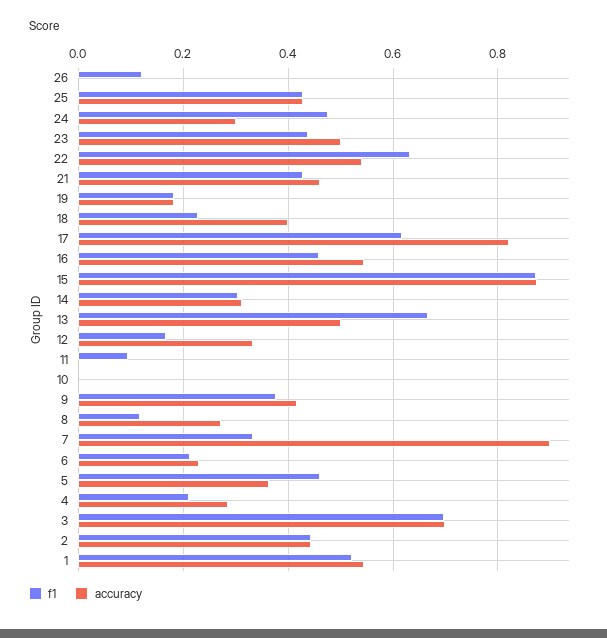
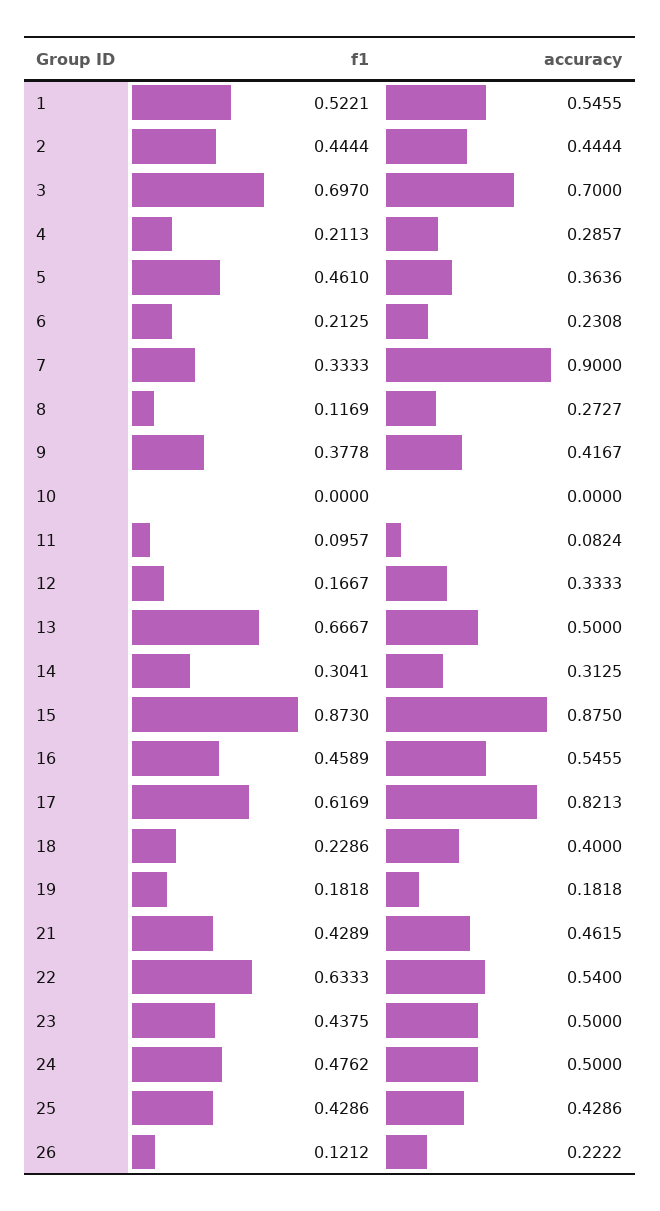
accuracy, 26: 0 -> 0.2222
accuracy, 24: 0.3 -> 0.5
accuracy, 11: 0 -> 0.0824

